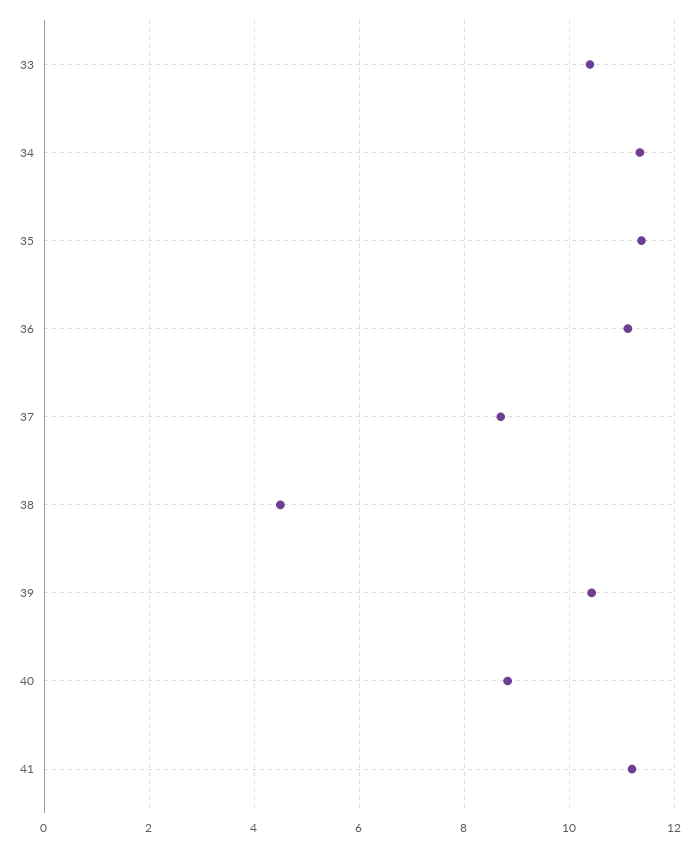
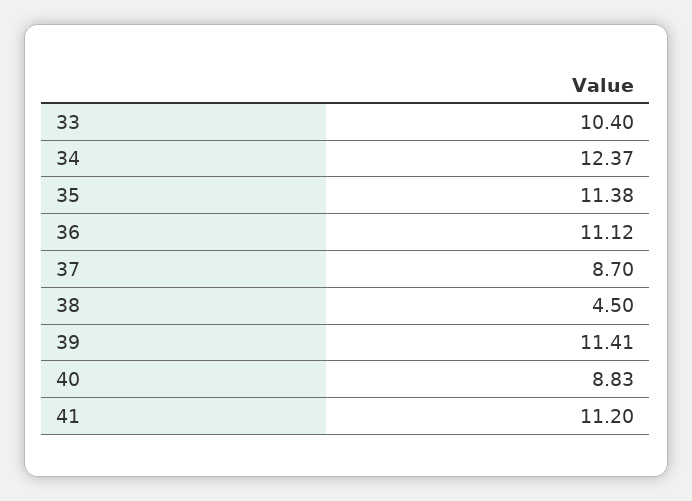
34: 11.4 -> 12.37
39: 10.4 -> 11.41

